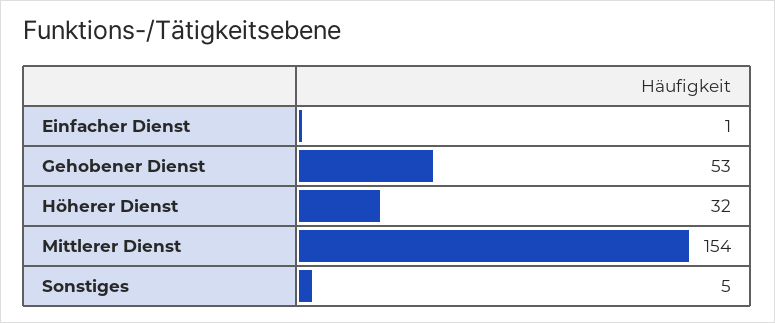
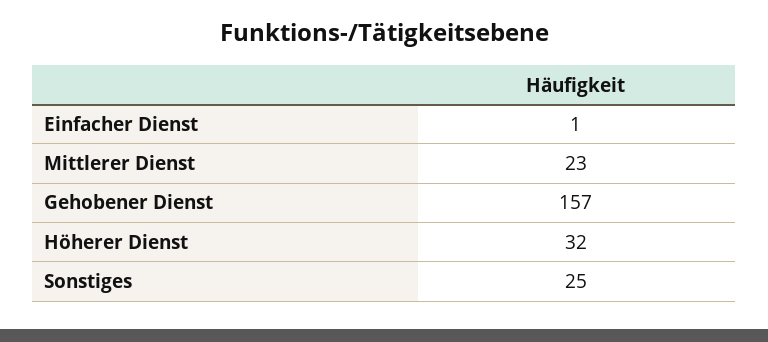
Gehobener Dienst: 53 -> 157
Mittlerer Dienst: 154 -> 23
Sonstiges: 5 -> 25

